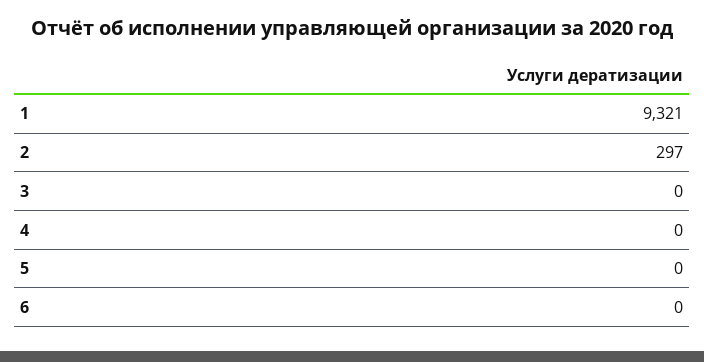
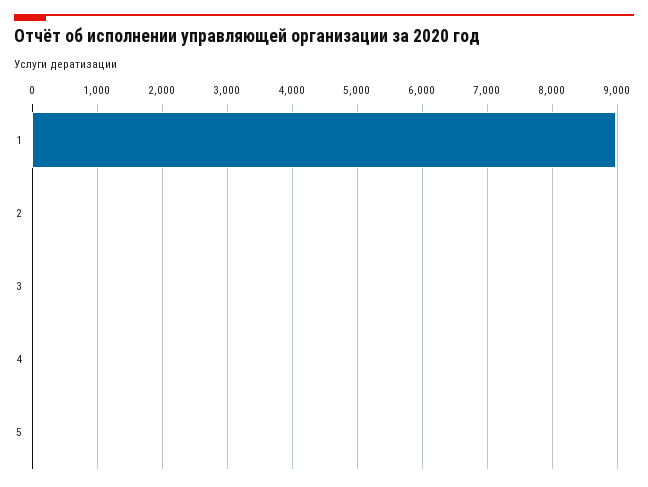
1: 9321 -> 9000
2: 297 -> 0
6: 0 -> none

